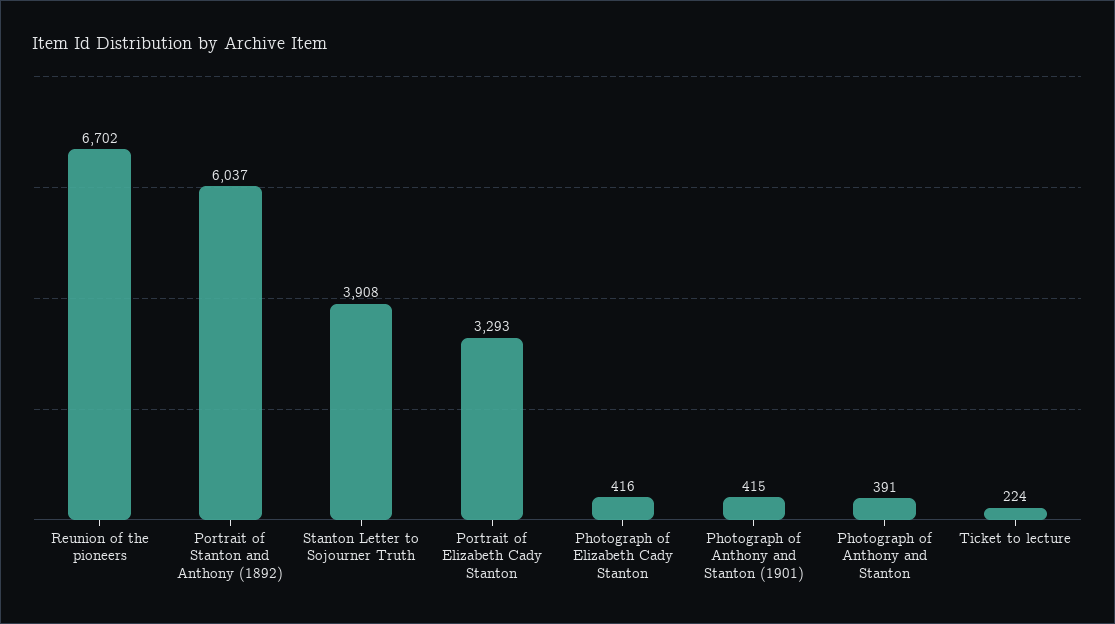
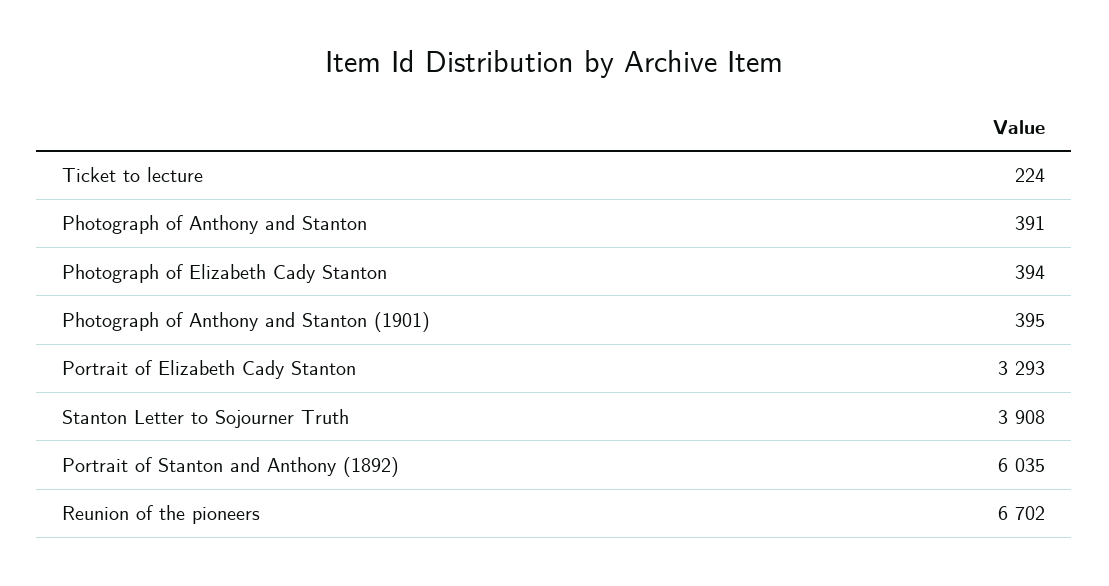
Portrait of Stanton and Anthony (1892): 6037 -> 6035
Photograph of Elizabeth Cady Stanton: 416 -> 394
Photograph of Anthony and Stanton (1901): 415 -> 395

